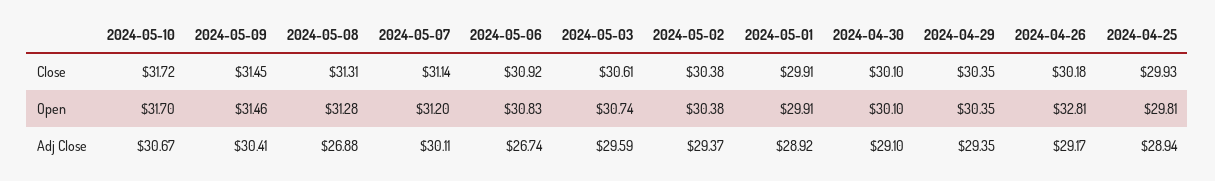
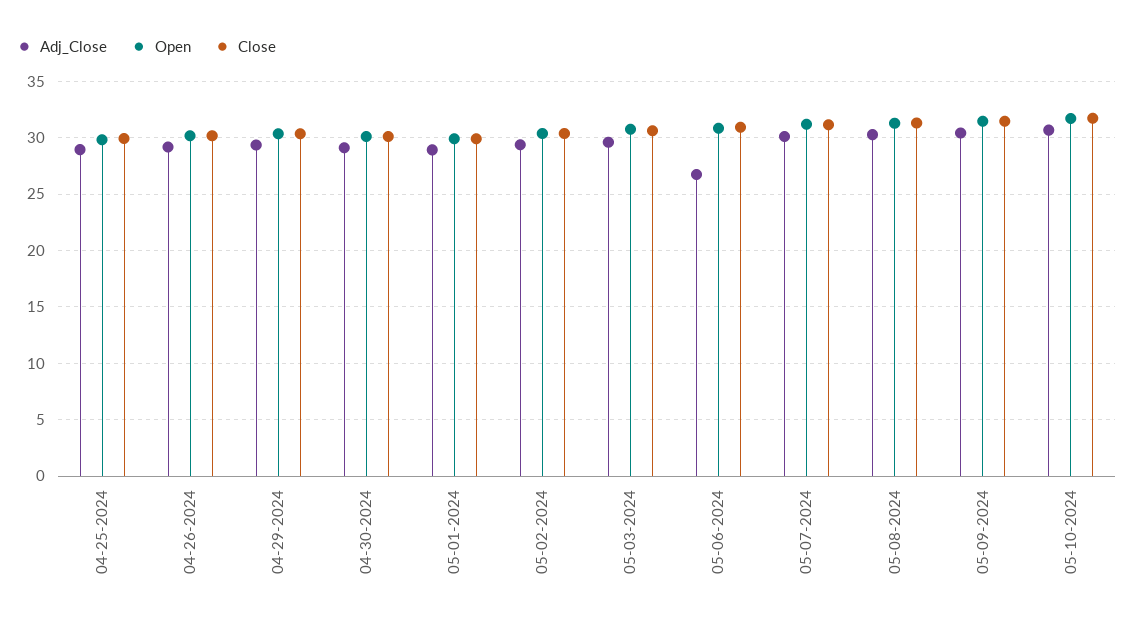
Open, 2024-04-26: 32.81 -> 30
Adj Close, 2024-05-08: 26.88 -> 30

